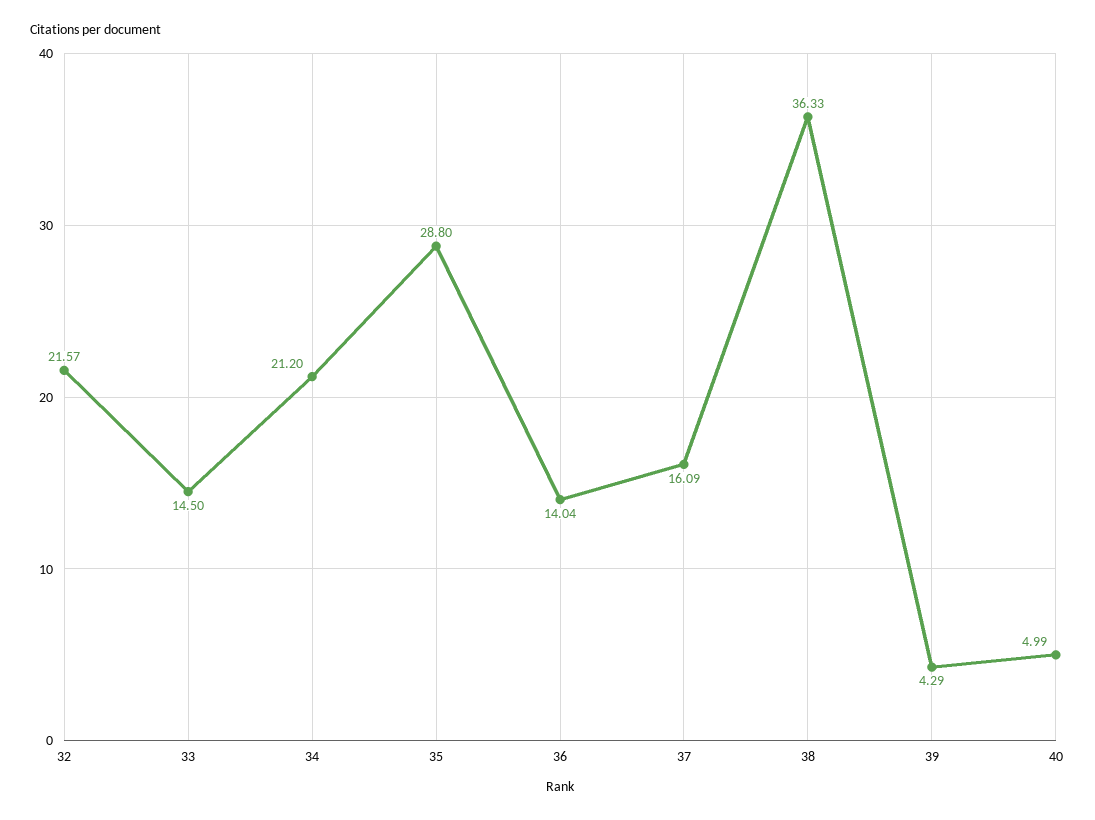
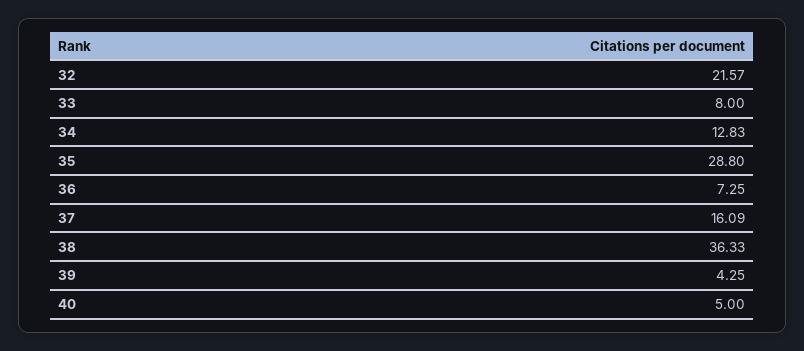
33: 14.5 -> 8
34: 21.2 -> 12.83
36: 14.04 -> 7.25
39: 4.29 -> 4.25
40: 4.99 -> 5

